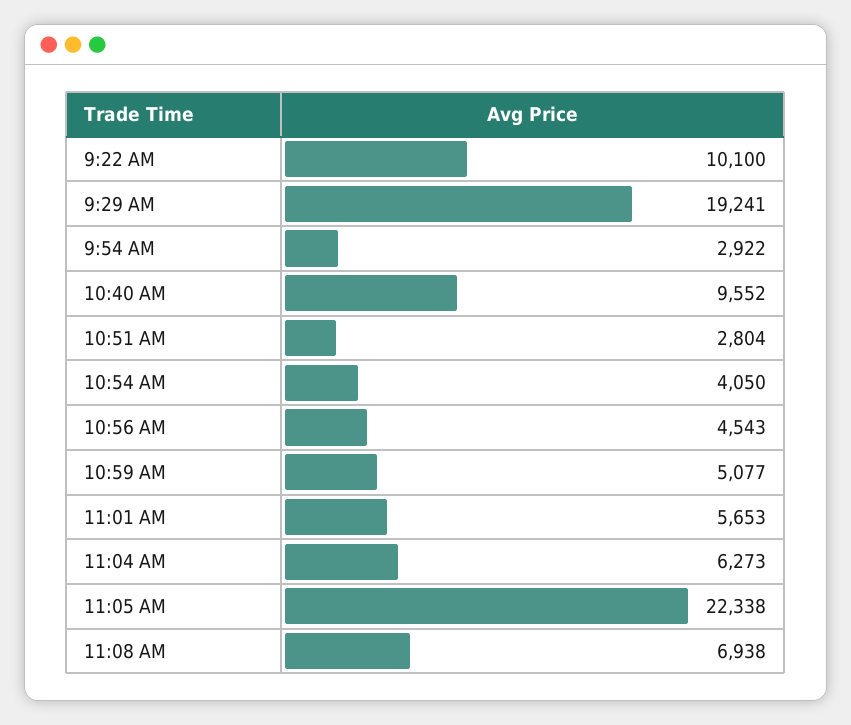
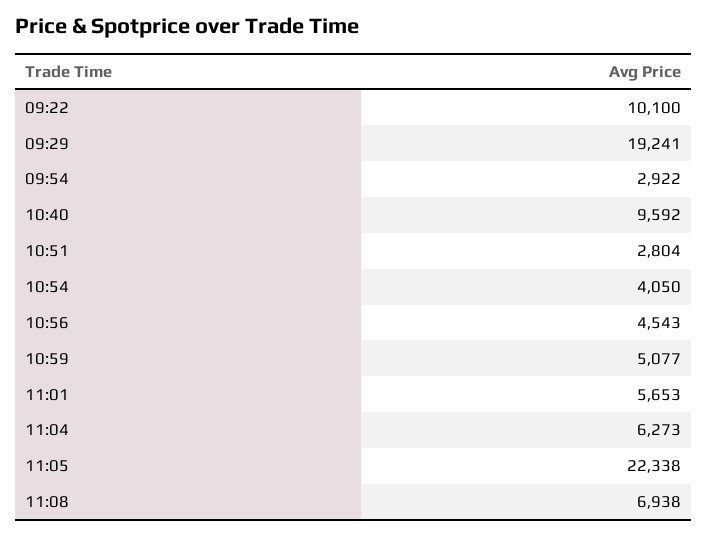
10:40 AM: 9552 -> 9592

